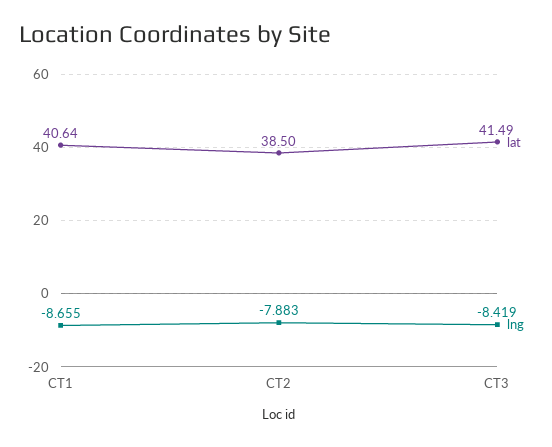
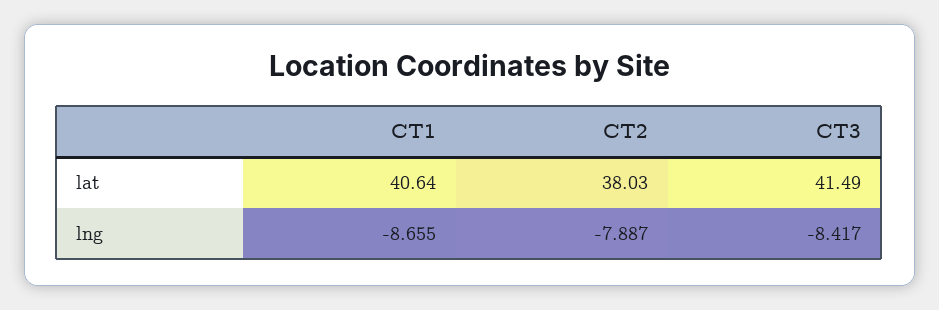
lat, CT2: 38.5 -> 38.03
lng, CT2: -7.883 -> -7.887
lng, CT3: -8.419 -> -8.417

